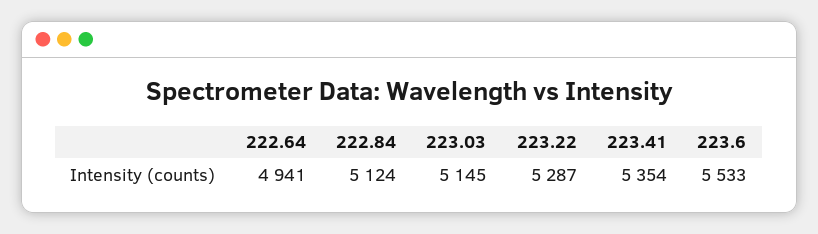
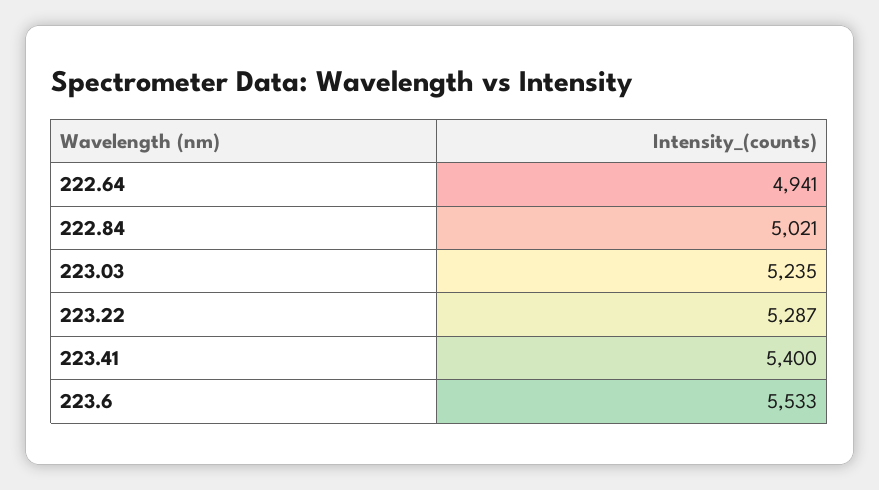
222.84: 5124 -> 5021
223.03: 5145 -> 5235
223.41: 5354 -> 5400

